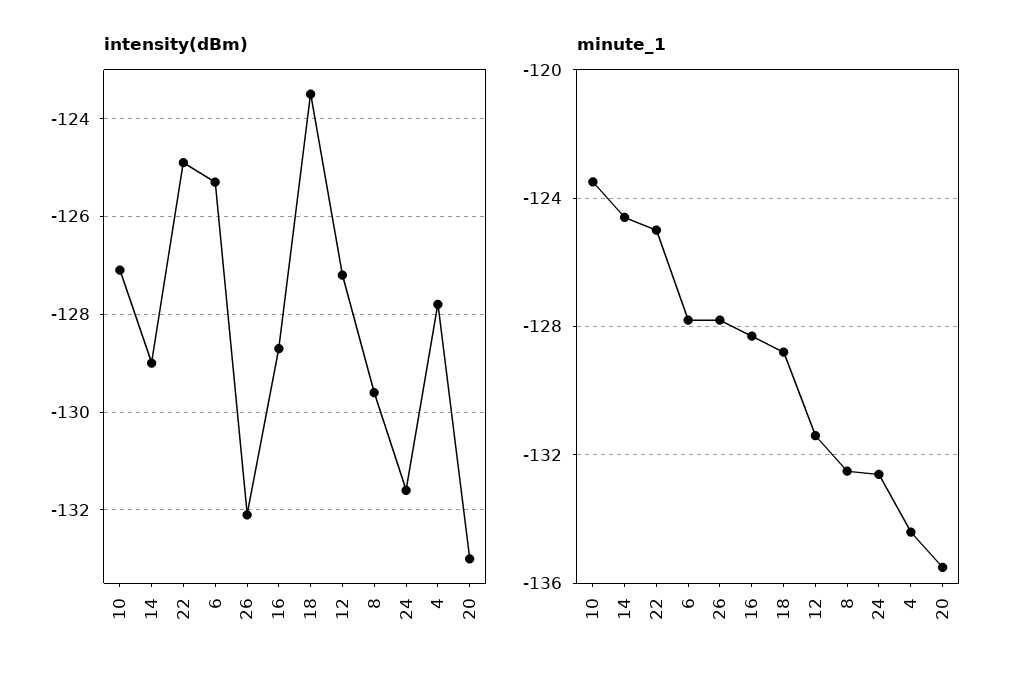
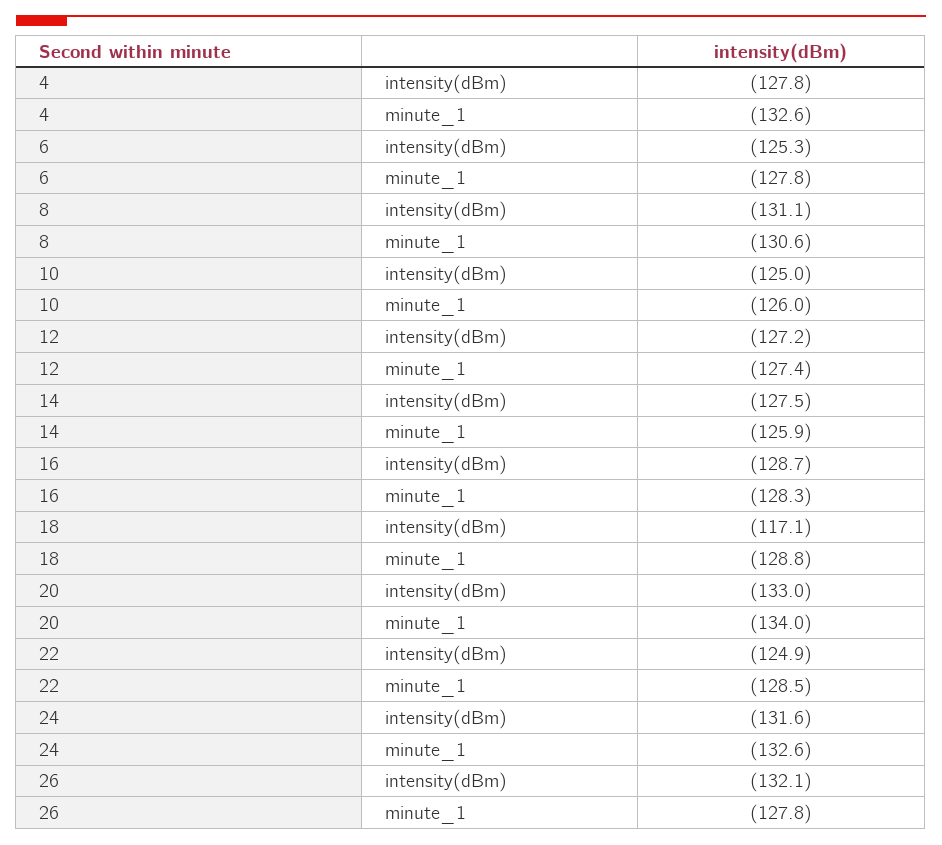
intensity(dBm), 10: -127 -> -125
intensity(dBm), 14: -129 -> -127.5
intensity(dBm), 18: -123.5 -> -117.1
intensity(dBm), 8: -129.5 -> -131.1
minute_1, 10: -123.5 -> -126
minute_1, 14: -124.5 -> -125.9
minute_1, 22: -125 -> -128.5
minute_1, 12: -131.5 -> -127.4
minute_1, 8: -132.5 -> -130.6
minute_1, 4: -134.5 -> -132.6
minute_1, 20: -135.5 -> -134

